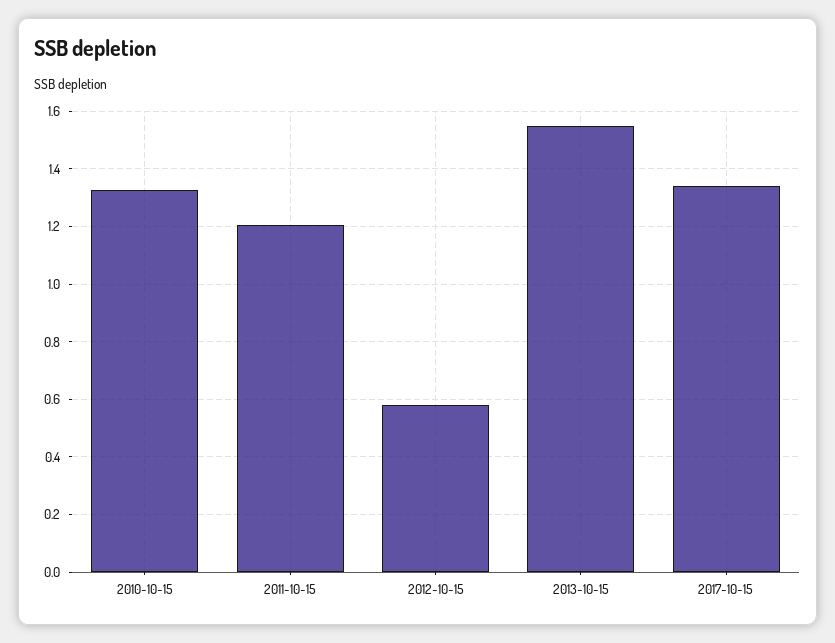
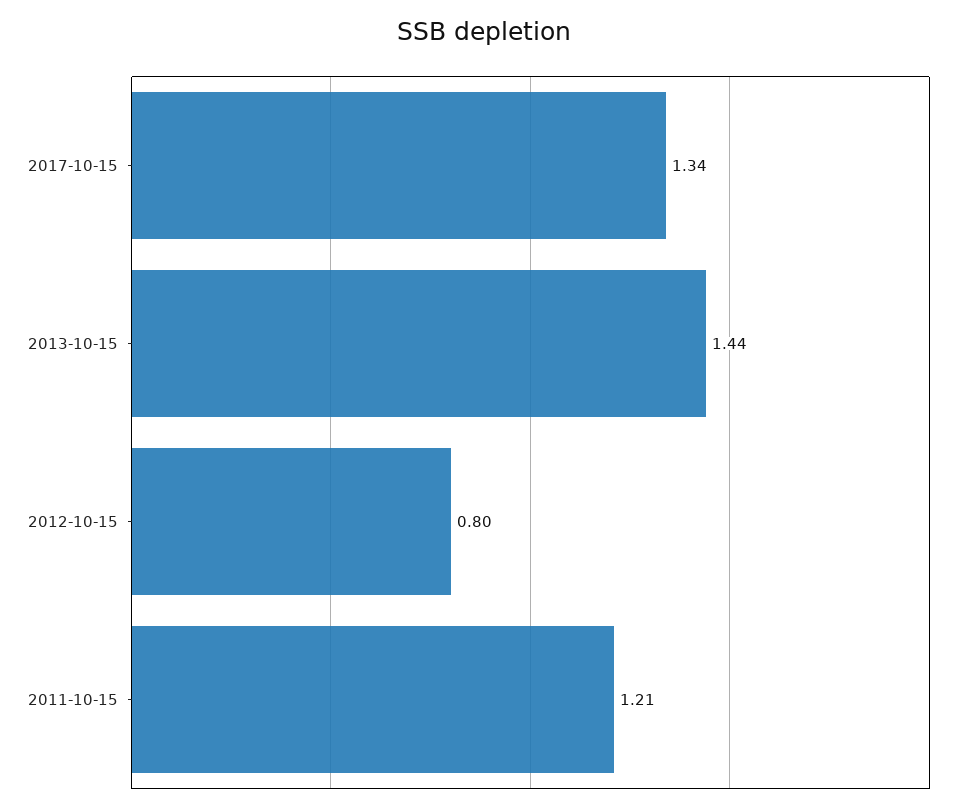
2010-10-15: 1.325 -> none
2012-10-15: 0.575 -> 0.8
2013-10-15: 1.55 -> 1.44

